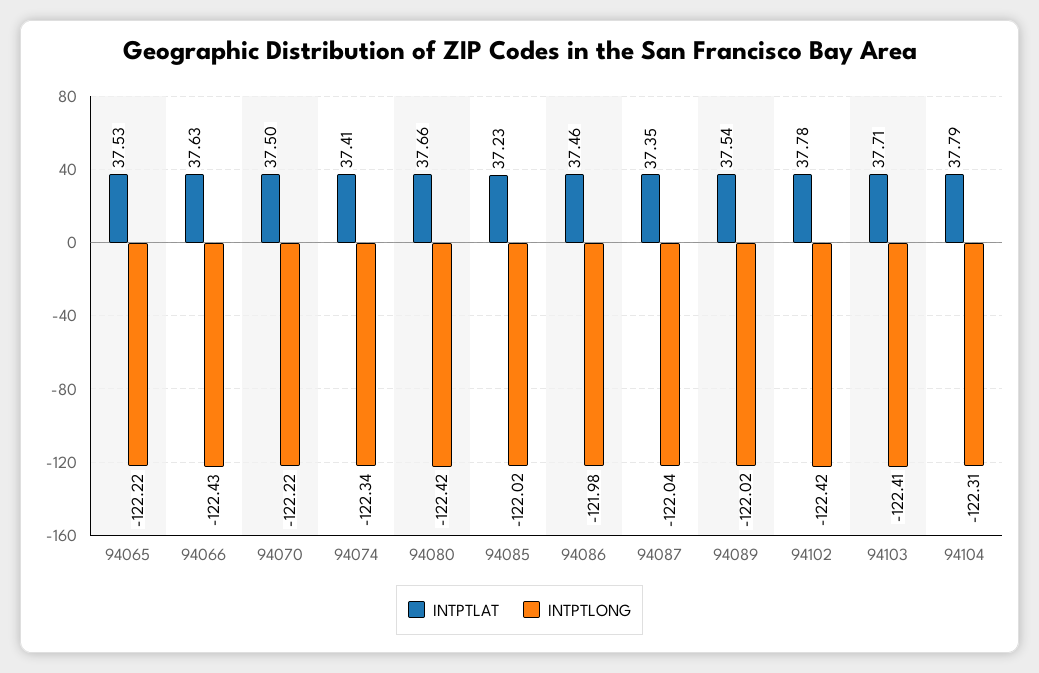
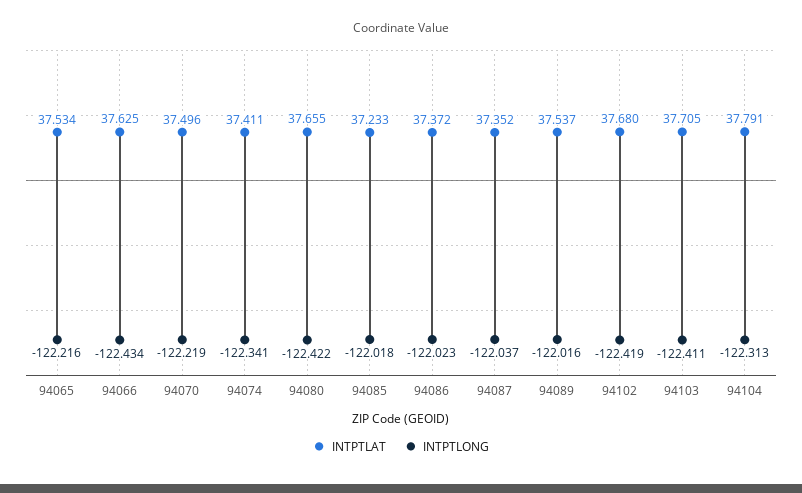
INTPTLAT, 94086: 37.46 -> 37.372
INTPTLONG, 94086: -121.98 -> -122.023
INTPTLAT, 94102: 37.78 -> 37.68

